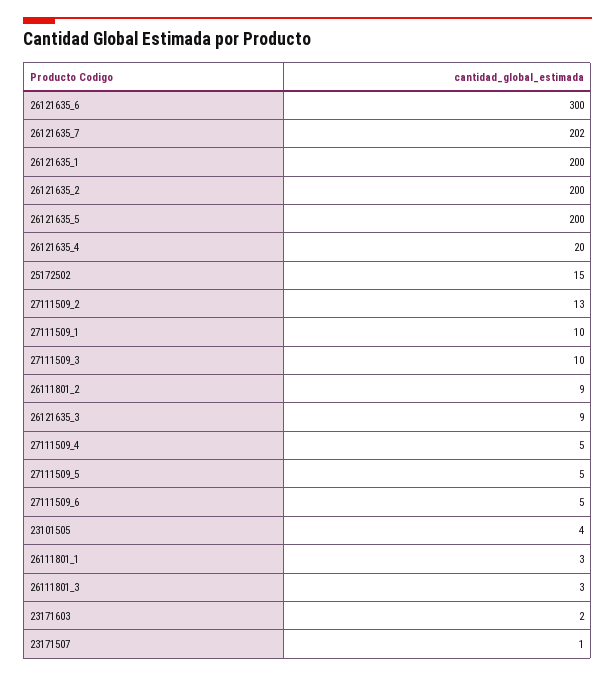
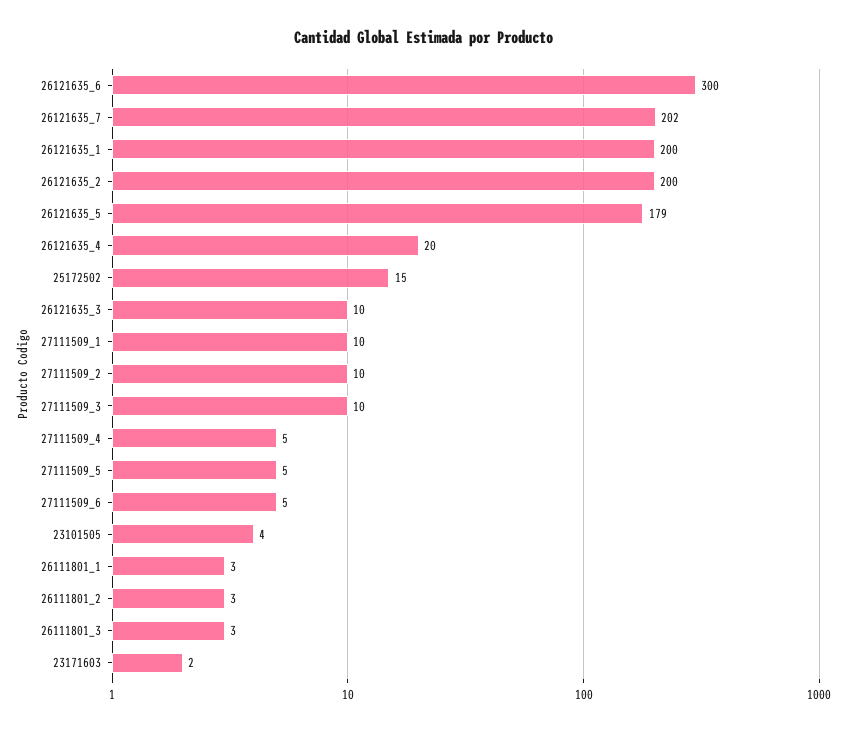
26121635_5: 200 -> 179
27111509_2: 13 -> 10
26111801_2: 9 -> 3
26121635_3: 9 -> 10
23171507: 1 -> none

